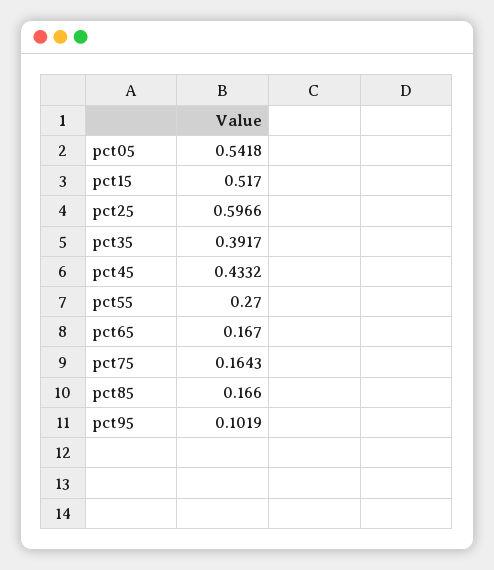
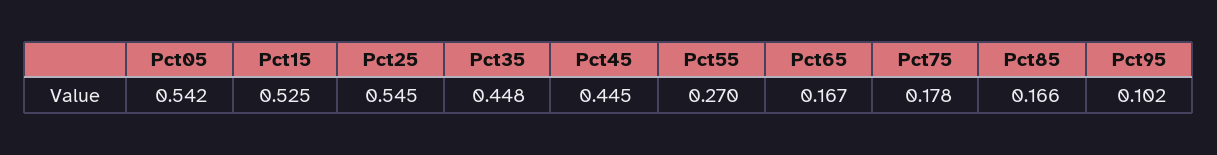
pct15: 0.517 -> 0.525
pct25: 0.5966 -> 0.545
pct35: 0.3917 -> 0.448
pct45: 0.4332 -> 0.445
pct75: 0.1643 -> 0.178

